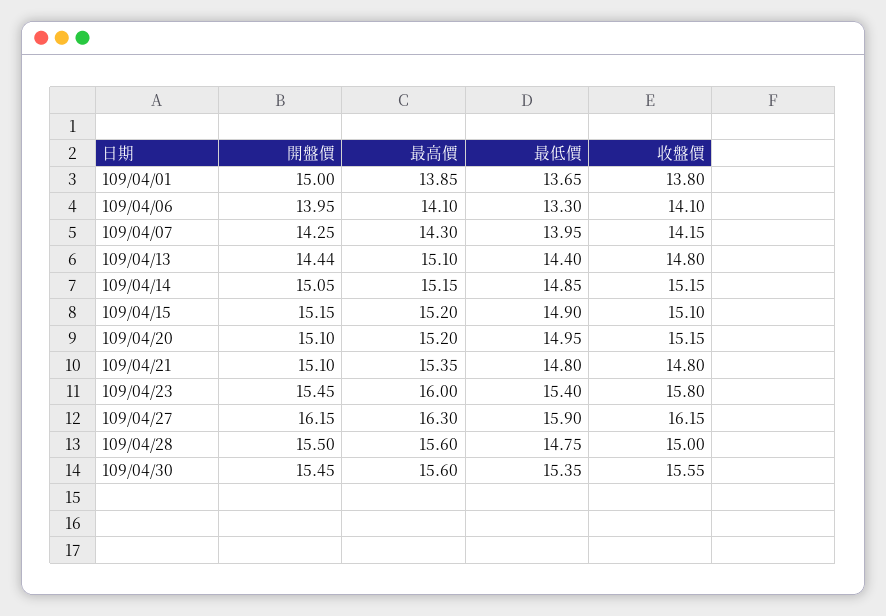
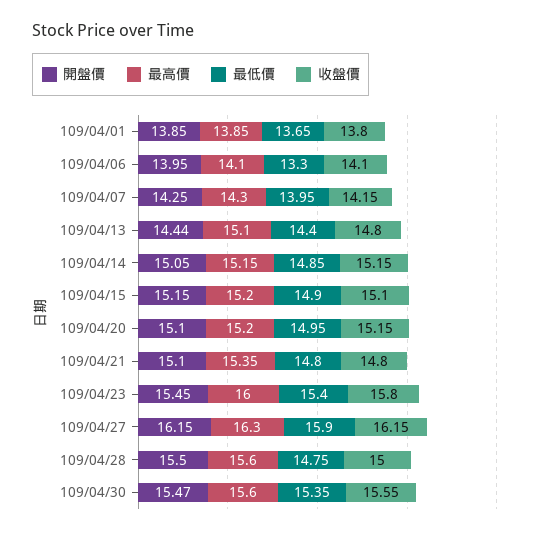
開盤價, 109/04/01: 15 -> 13.85
開盤價, 109/04/30: 15.45 -> 15.47

